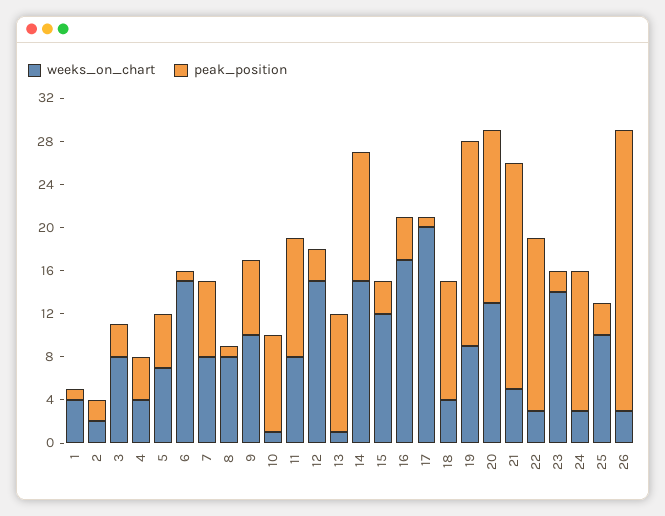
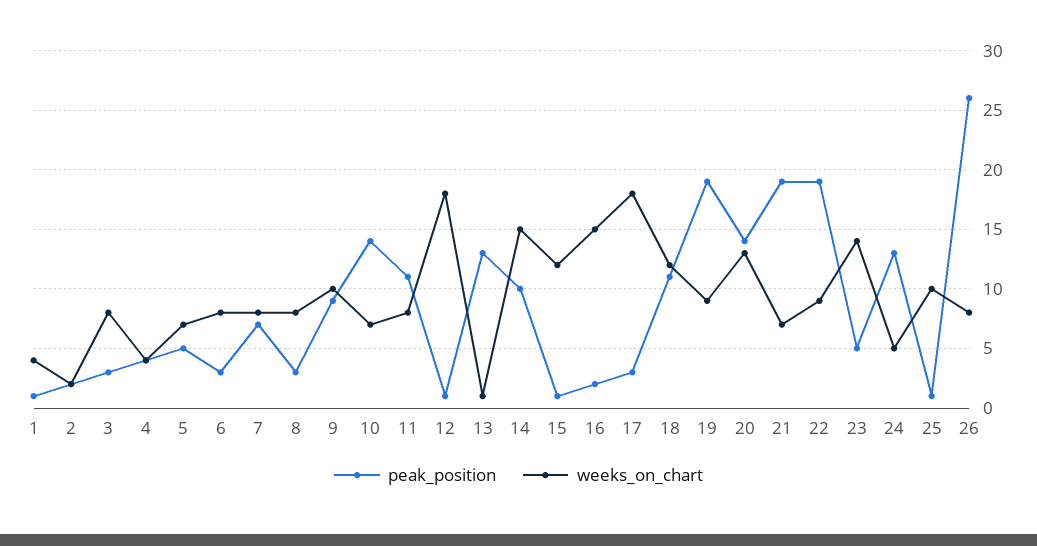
weeks_on_chart, 6: 15 -> 8
peak_position, 6: 1 -> 3
peak_position, 8: 1 -> 3
peak_position, 9: 7 -> 9
weeks_on_chart, 10: 1 -> 7
peak_position, 10: 9 -> 14
weeks_on_chart, 12: 15 -> 18
peak_position, 12: 3 -> 1
peak_position, 13: 11 -> 13
peak_position, 14: 12 -> 10
peak_position, 15: 3 -> 1
weeks_on_chart, 16: 17 -> 15
peak_position, 16: 4 -> 2
weeks_on_chart, 17: 20 -> 18
peak_position, 17: 1 -> 3
weeks_on_chart, 18: 4 -> 12
peak_position, 20: 16 -> 14
weeks_on_chart, 21: 5 -> 7
peak_position, 21: 21 -> 19
weeks_on_chart, 22: 3 -> 9
peak_position, 22: 16 -> 19
peak_position, 23: 2 -> 5
weeks_on_chart, 24: 3 -> 5
peak_position, 25: 3 -> 1
weeks_on_chart, 26: 3 -> 8

